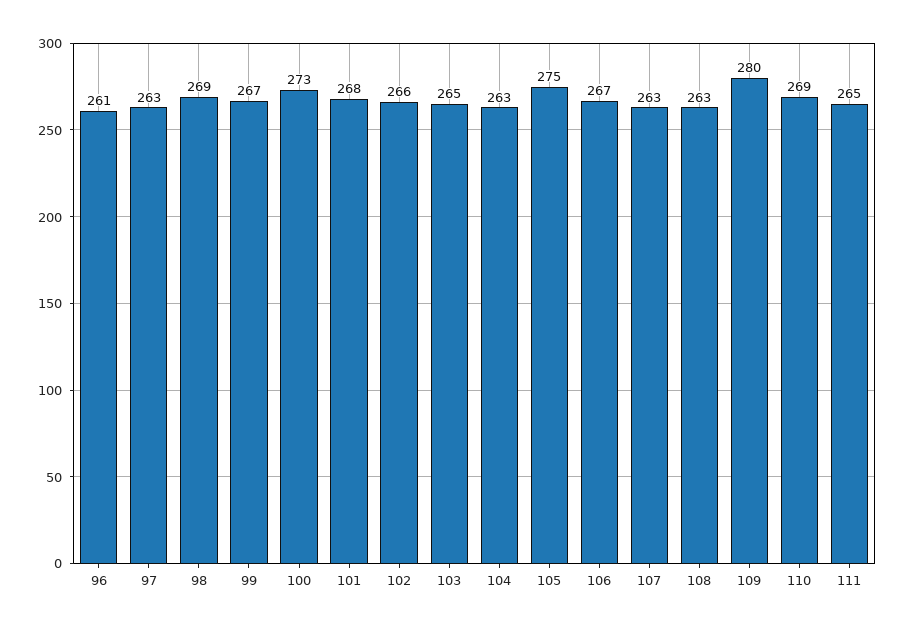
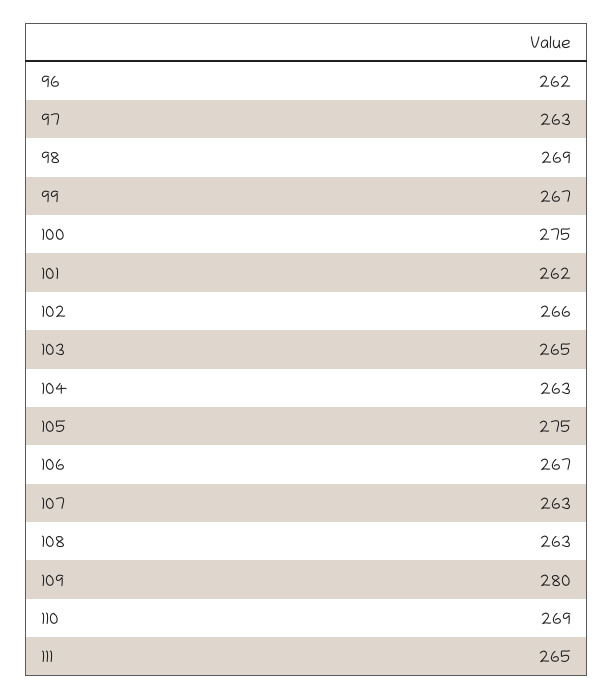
96: 261 -> 262
100: 273 -> 275
101: 268 -> 262

